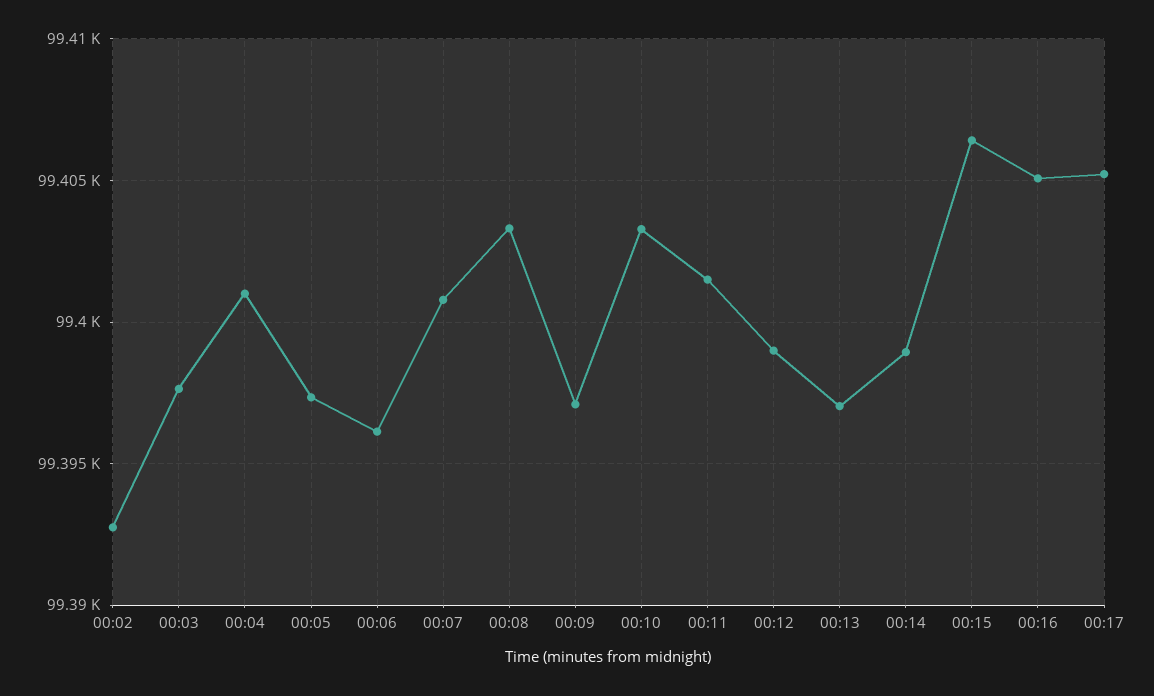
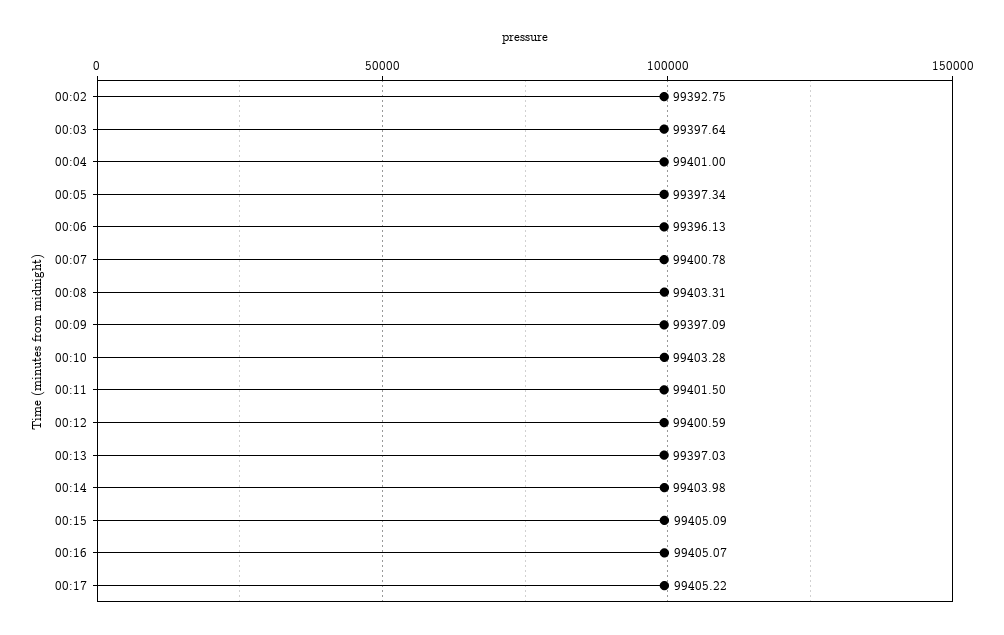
00:12: 99399 -> 99400.59
00:14: 99399 -> 99403.98
00:15: 99406.5 -> 99405.09

